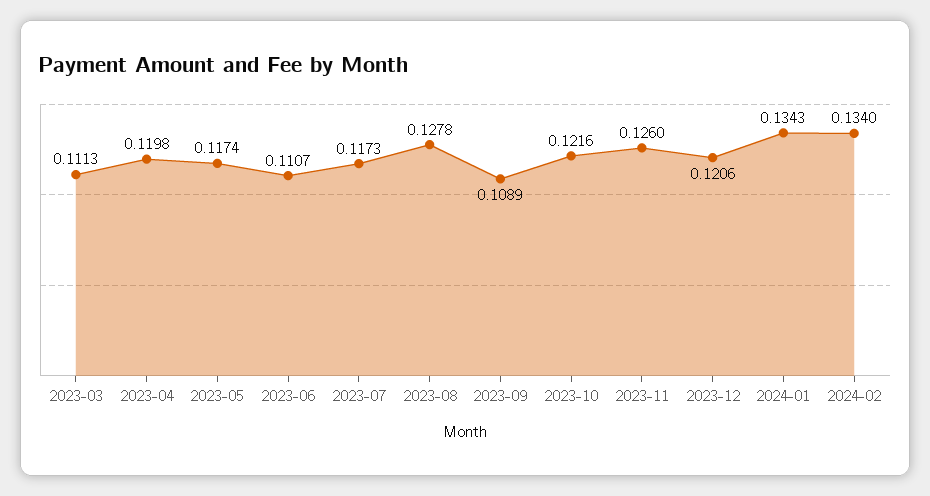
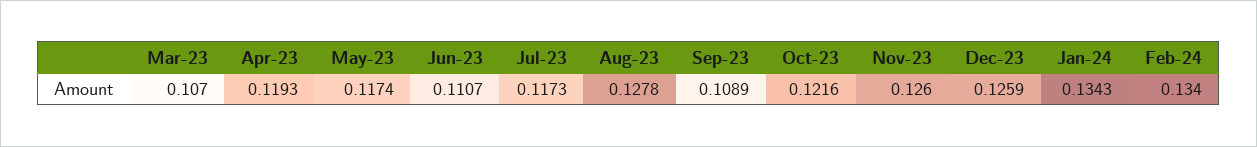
2023-03: 0.1113 -> 0.107
2023-04: 0.1198 -> 0.1193
2023-12: 0.1206 -> 0.1259

